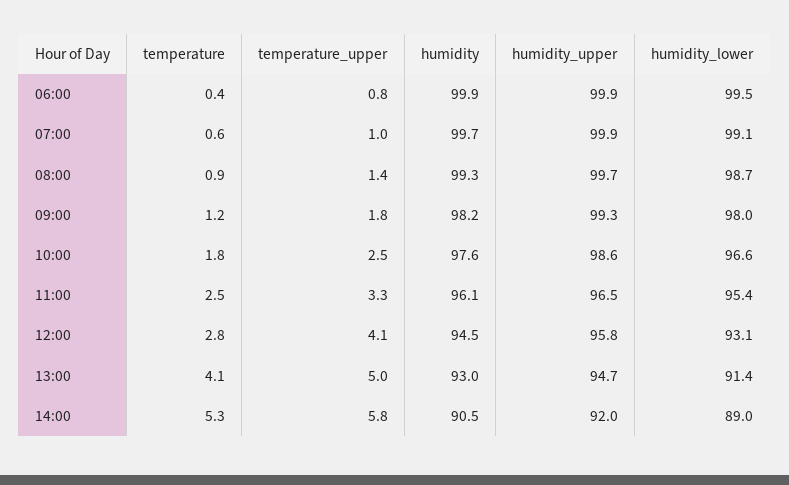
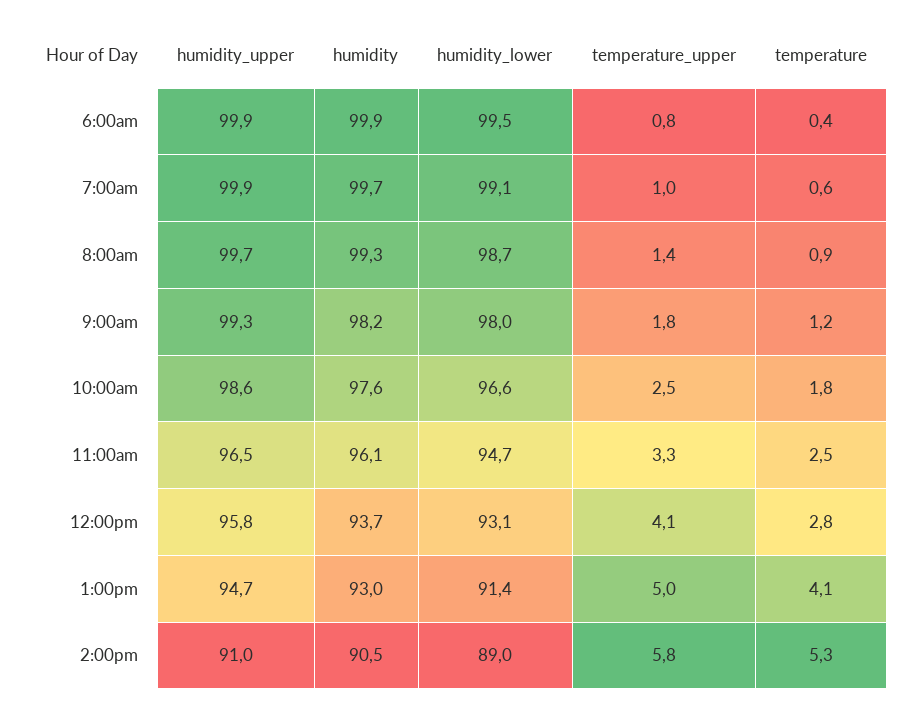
humidity_lower, 11:00: 95.4 -> 94.7
humidity, 12:00: 94.5 -> 93.7
humidity_upper, 14:00: 92 -> 91

